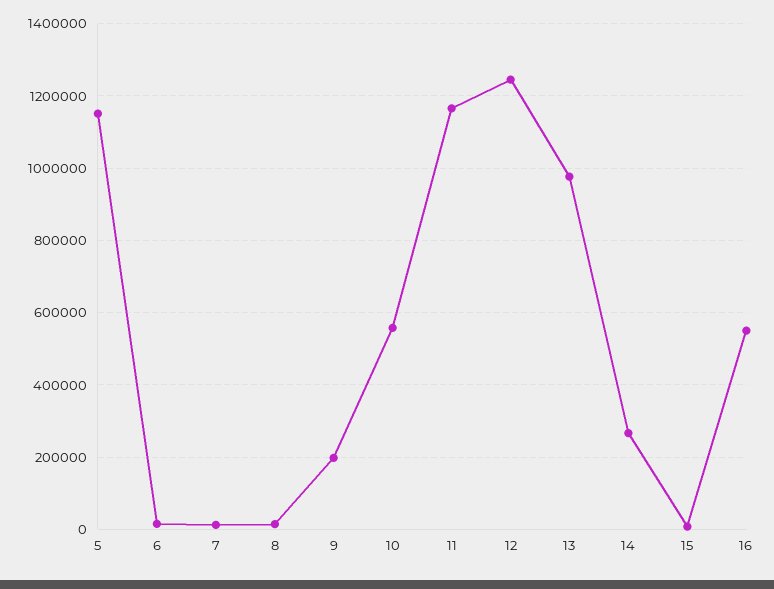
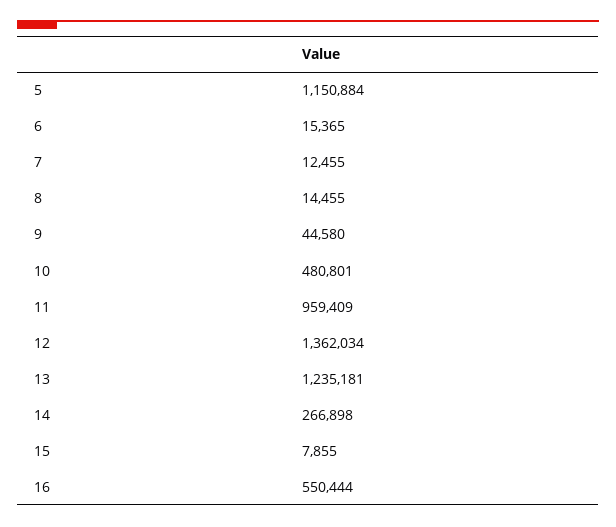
9: 200000 -> 44580
10: 560000 -> 480801
11: 1160000 -> 959409
12: 1240000 -> 1362034
13: 980000 -> 1235181

